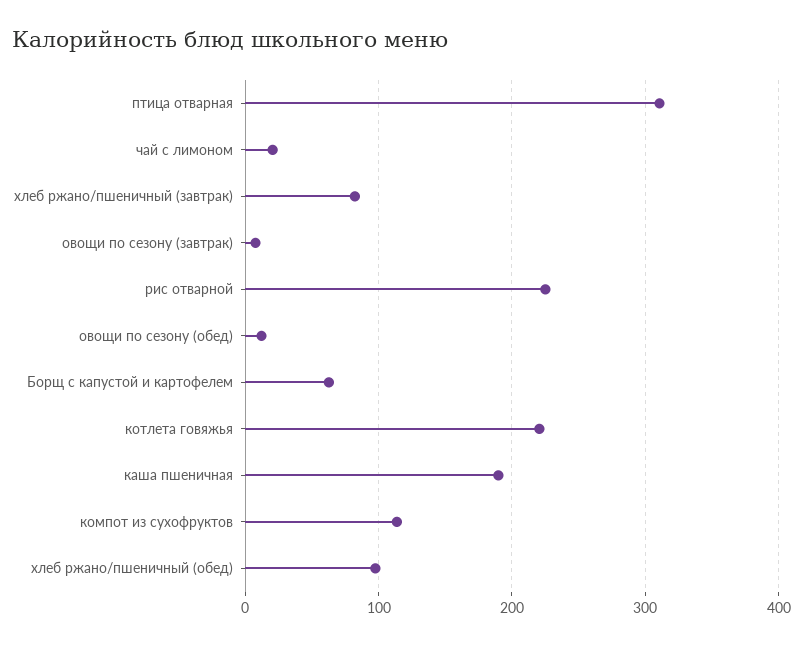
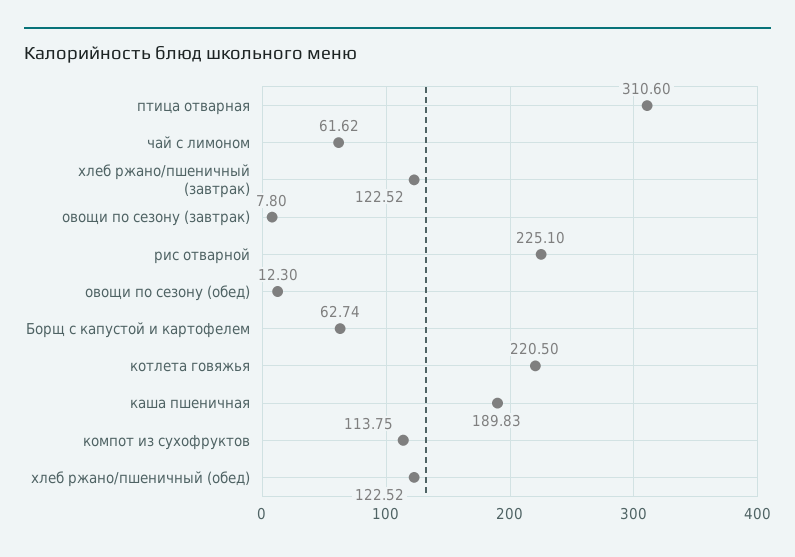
чай с лимоном: 20 -> 61.62
хлеб ржано/пшеничный (завтрак): 80 -> 122.52
хлеб ржано/пшеничный (обед): 100 -> 122.52

